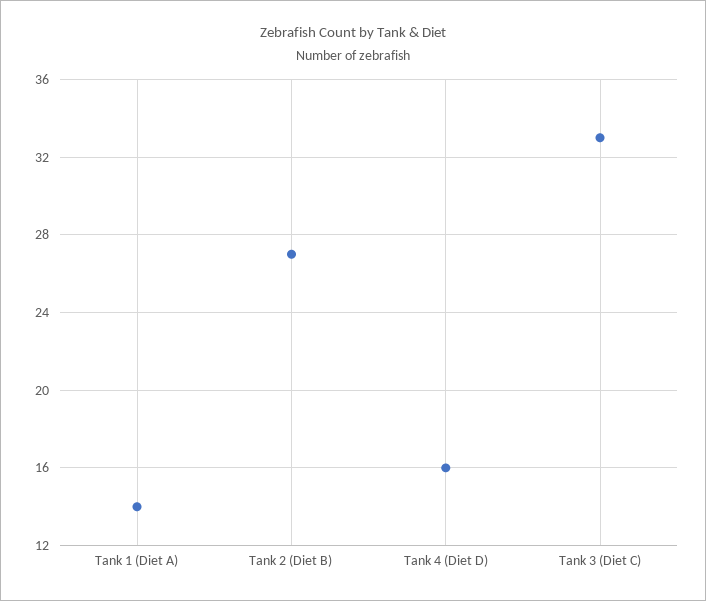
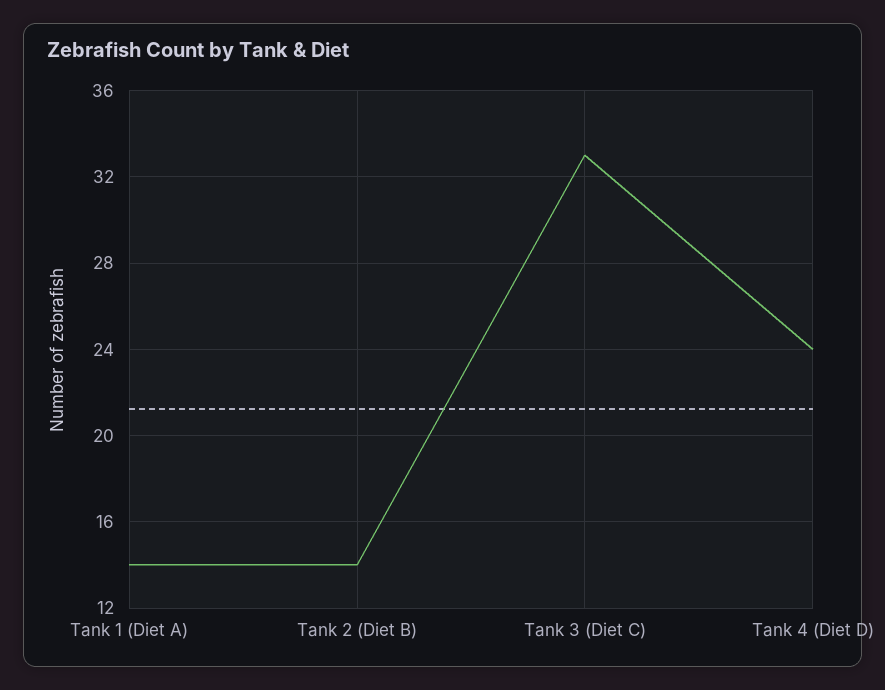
Tank 2 (Diet B): 27 -> 14
Tank 4 (Diet D): 16 -> 24

